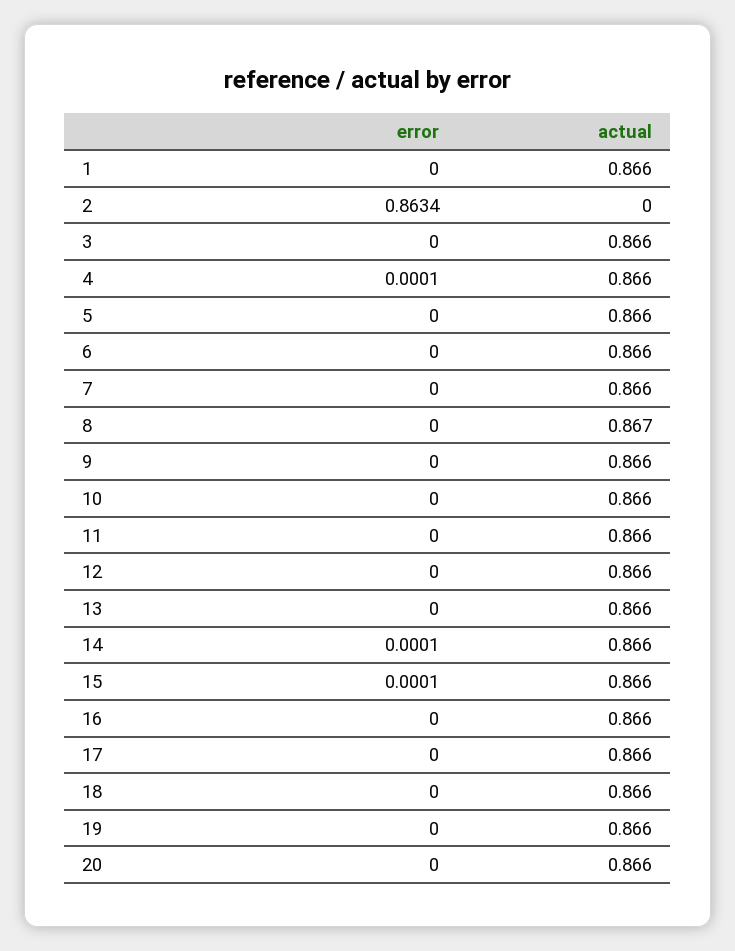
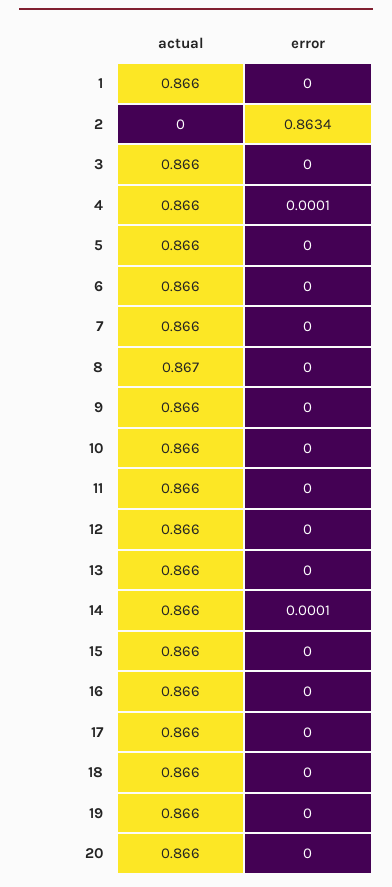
error, 15: 0.0001 -> 0

